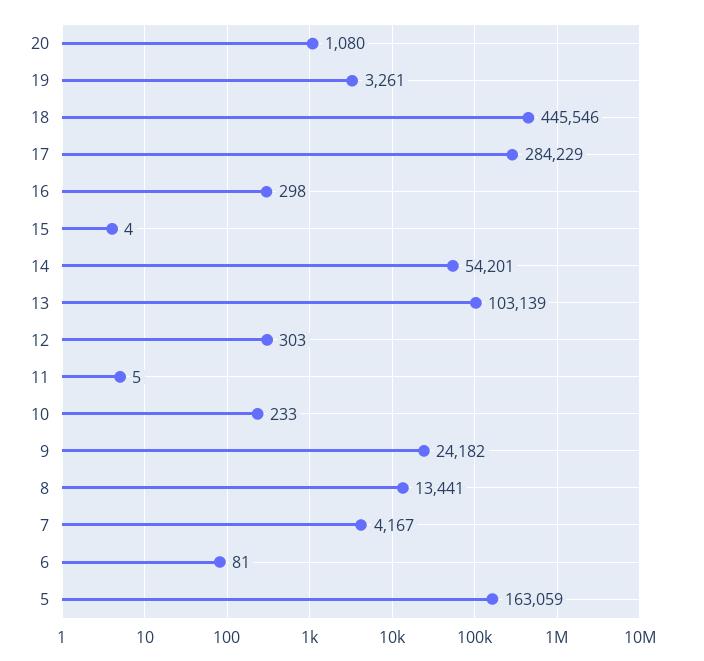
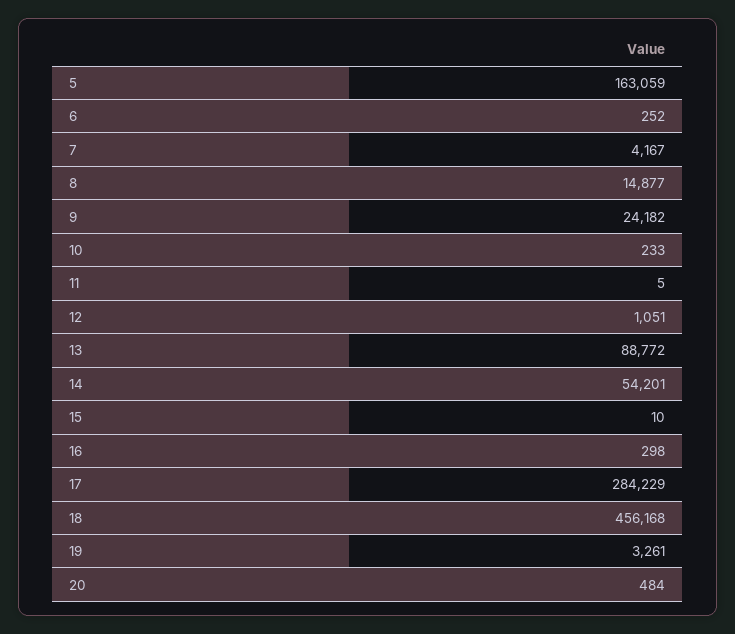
20: 1080 -> 484
18: 445546 -> 456168
15: 4 -> 10
13: 103139 -> 88772
12: 303 -> 1051
8: 13441 -> 14877
6: 81 -> 252

